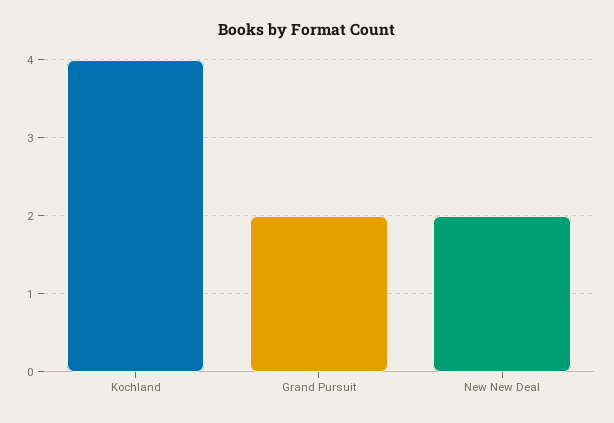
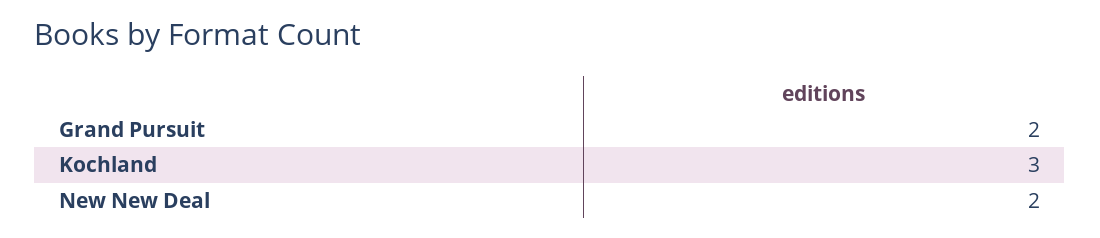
Kochland: 4 -> 3

